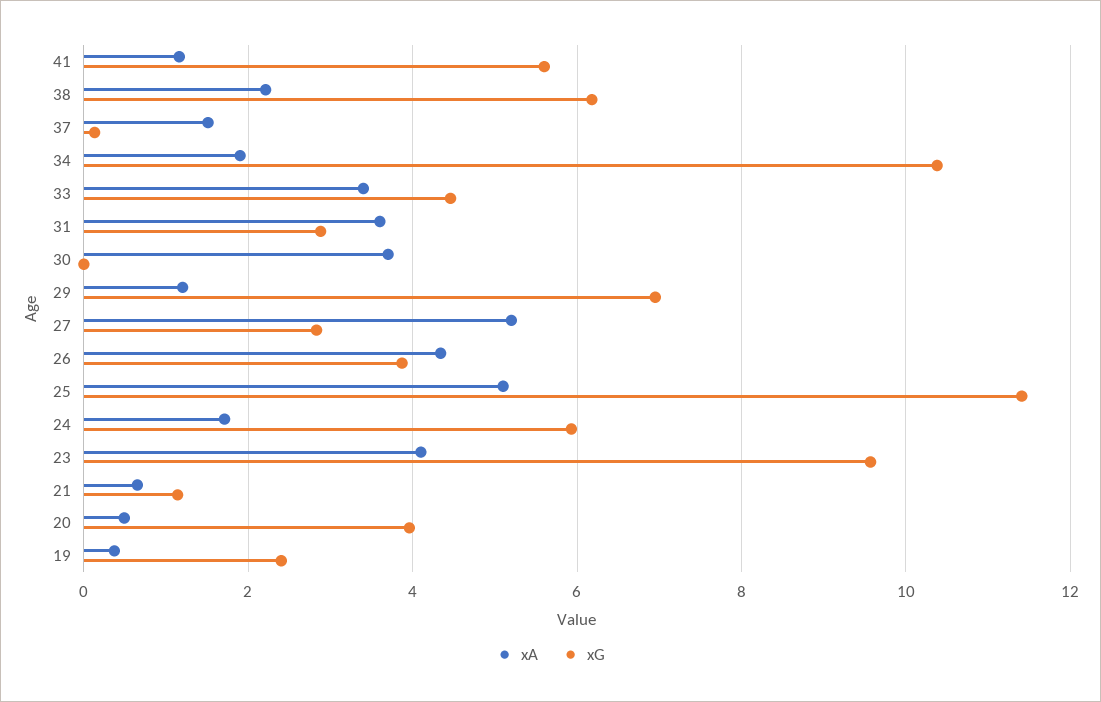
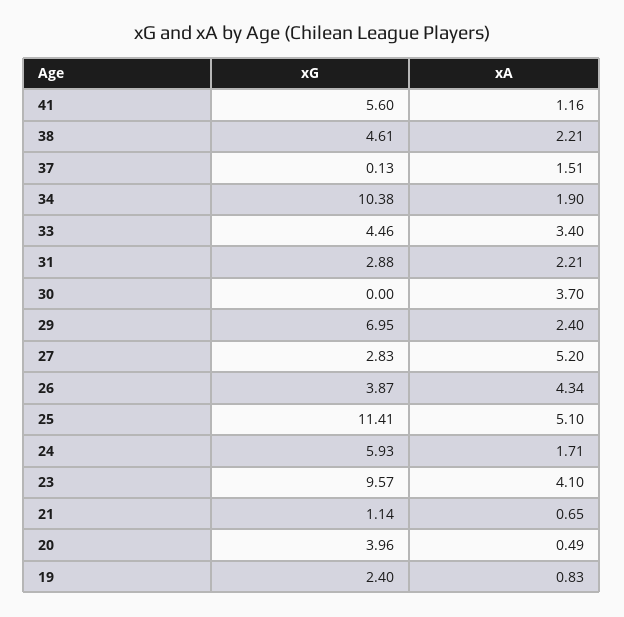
xG, 38: 6.2 -> 4.61
xA, 31: 3.6 -> 2.21
xA, 29: 1.2 -> 2.4
xA, 19: 0.4 -> 0.83

